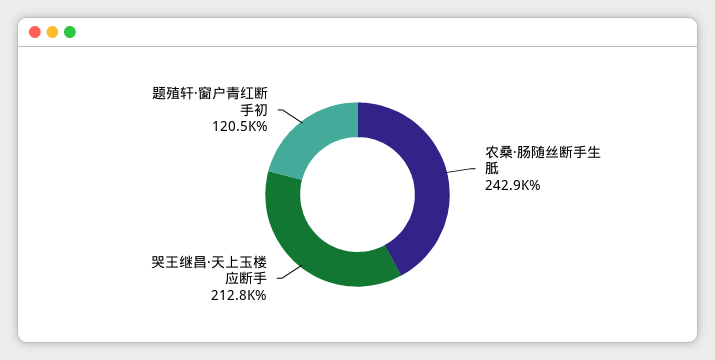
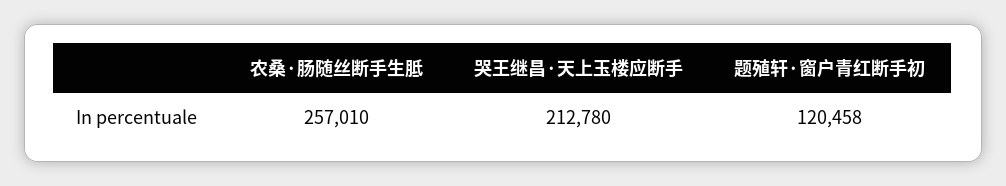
农桑·肠随丝断手生胝: 242900 -> 257010

